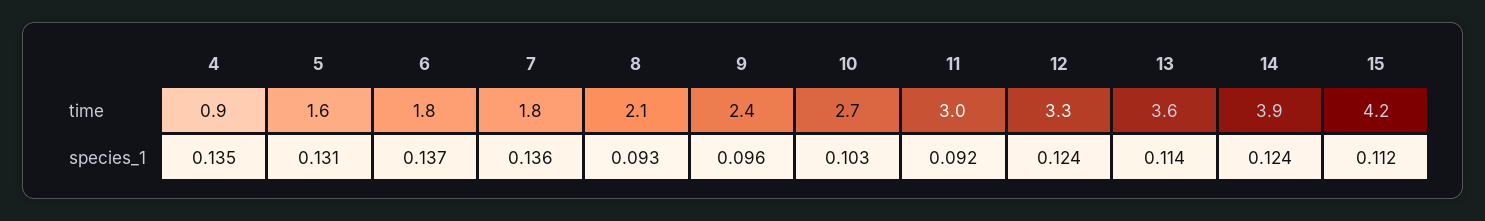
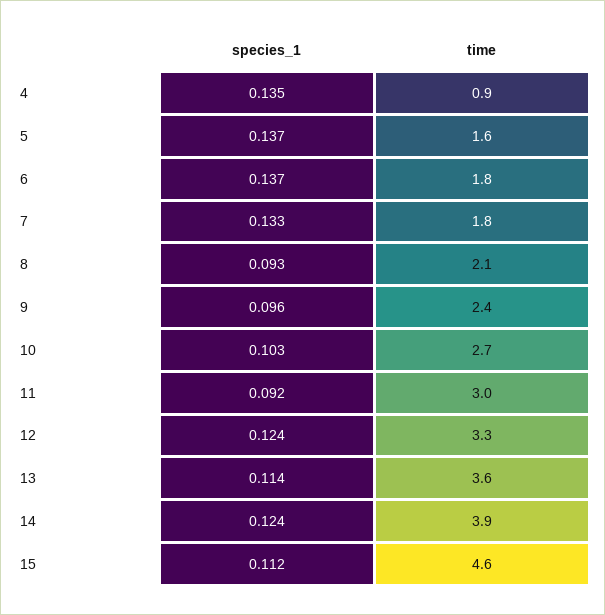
15, time: 4.2 -> 4.6
5, species_1: 0.131 -> 0.137
7, species_1: 0.136 -> 0.133

